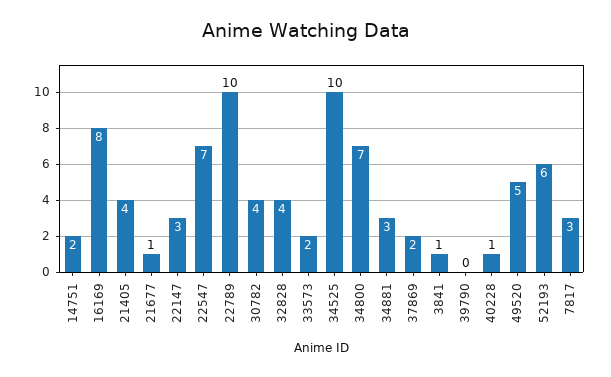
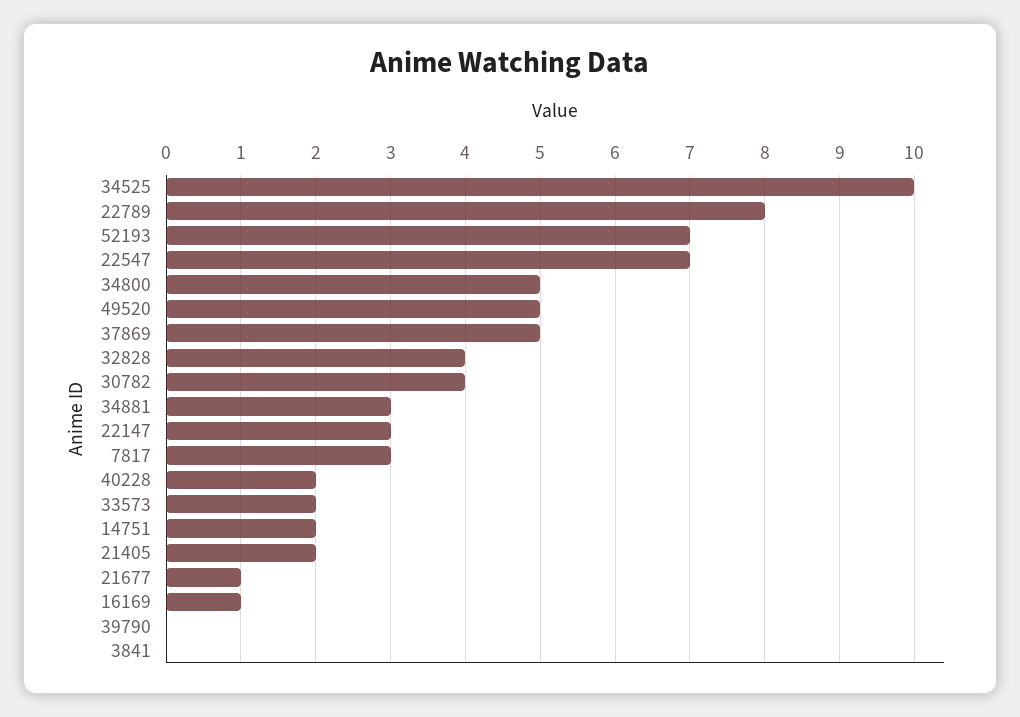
16169: 8 -> 1
21405: 4 -> 2
22789: 10 -> 8
34800: 7 -> 5
37869: 2 -> 5
3841: 1 -> 0
40228: 1 -> 2
52193: 6 -> 7

